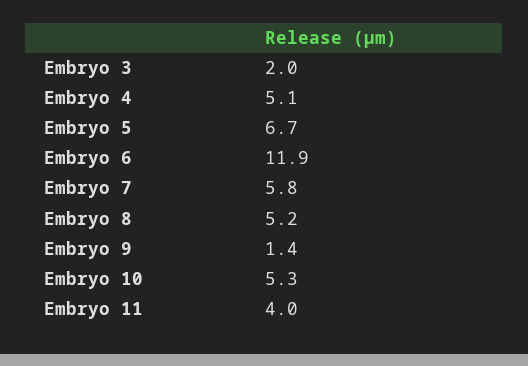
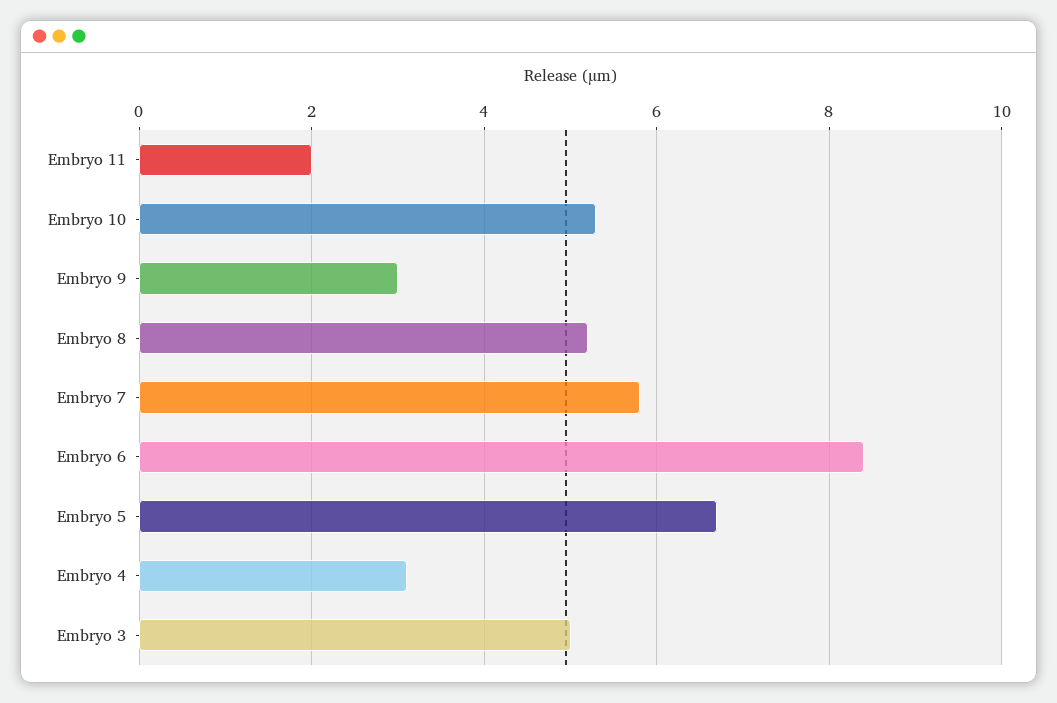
Embryo 3: 2 -> 5
Embryo 4: 5.1 -> 3
Embryo 6: 11.9 -> 8.5
Embryo 9: 1.4 -> 3
Embryo 11: 4 -> 2

